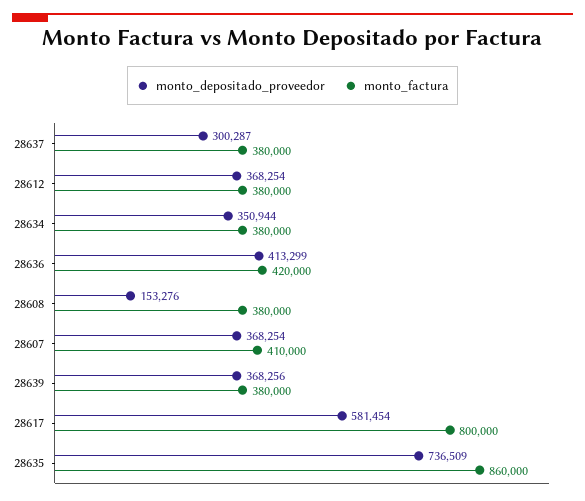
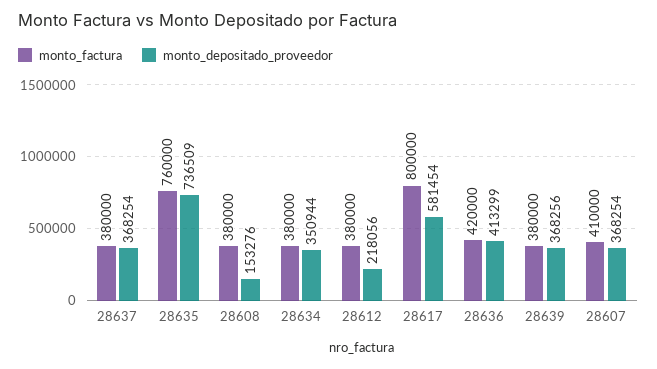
monto_depositado_proveedor, 28637: 300287 -> 368254
monto_depositado_proveedor, 28612: 368254 -> 218056
monto_factura, 28635: 860000 -> 760000

